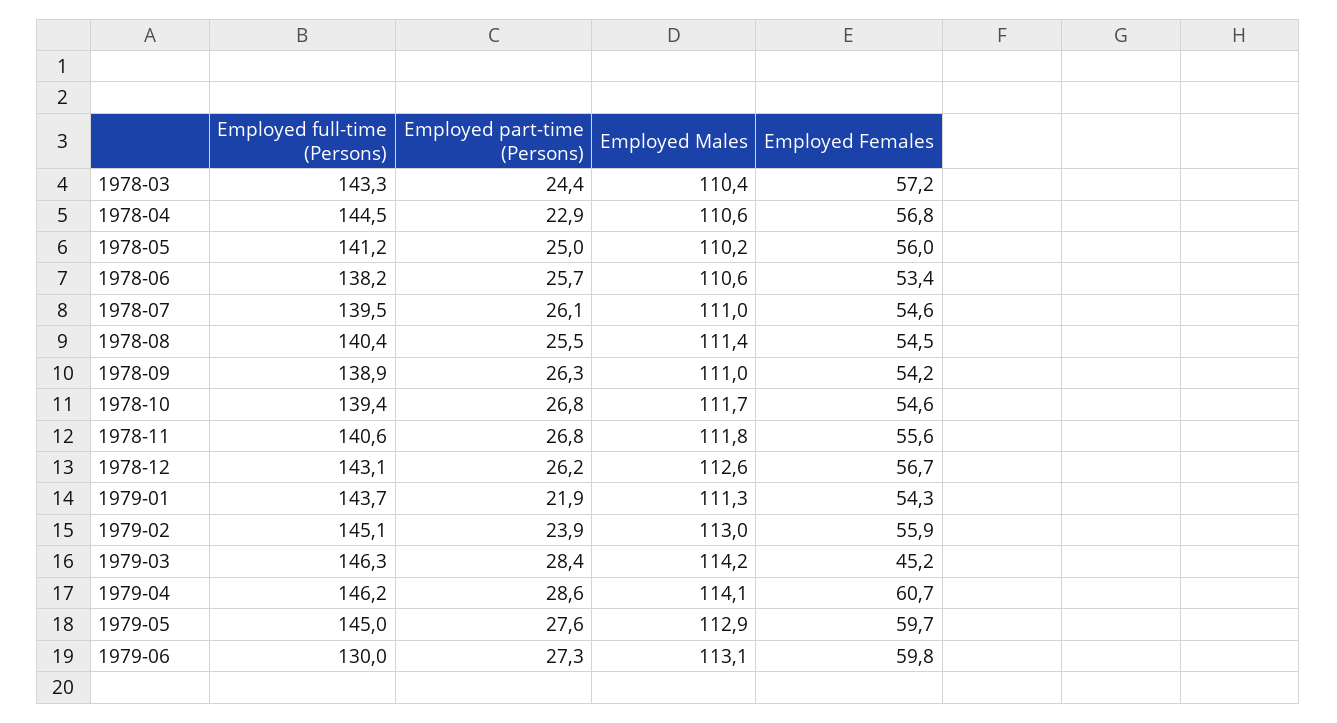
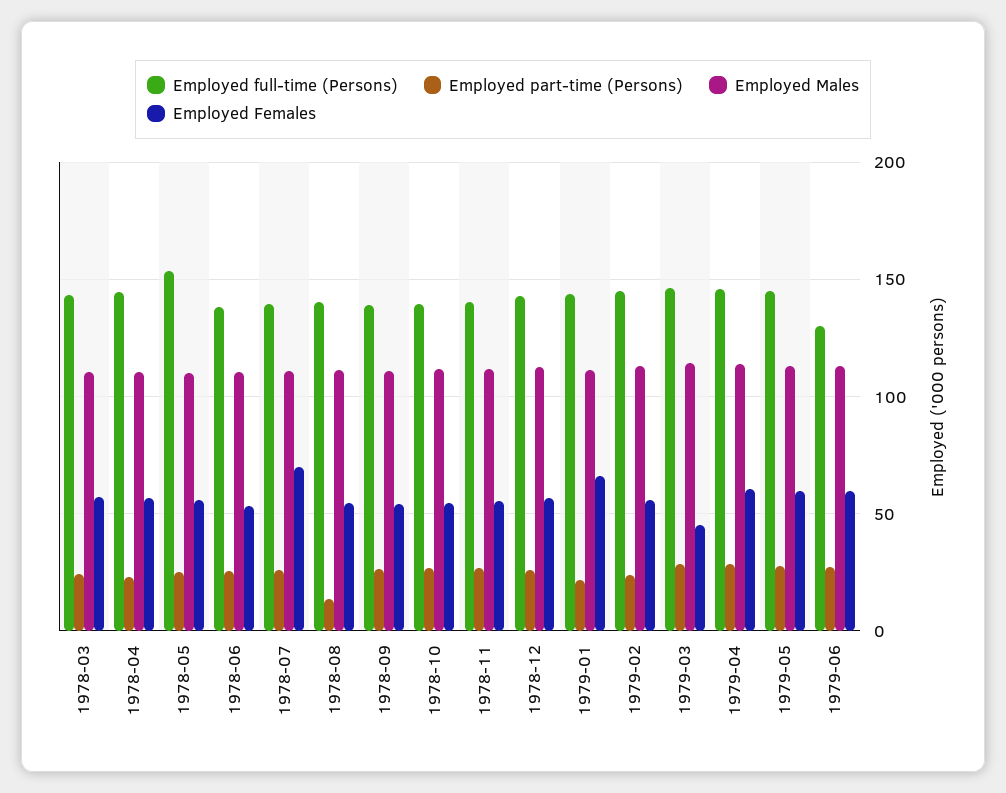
Employed full-time (Persons), 1978-05: 141.2 -> 155
Employed Females, 1978-07: 54.6 -> 70
Employed part-time (Persons), 1978-08: 25.5 -> 15
Employed Females, 1979-01: 54.3 -> 65

